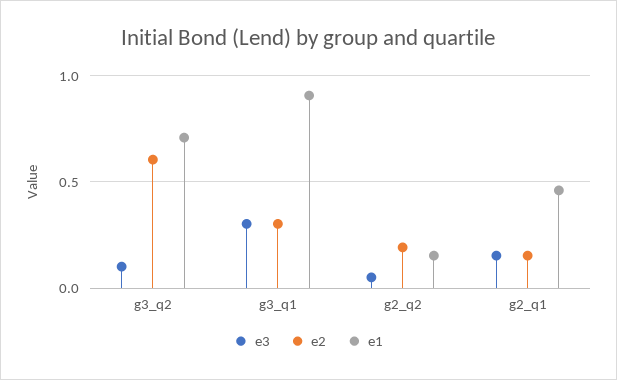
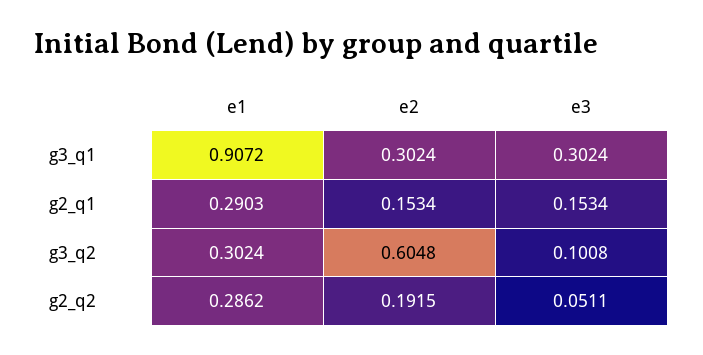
e1, g3_q2: 0.7 -> 0.3024
e1, g2_q2: 0.15 -> 0.2862
e1, g2_q1: 0.45 -> 0.2903

